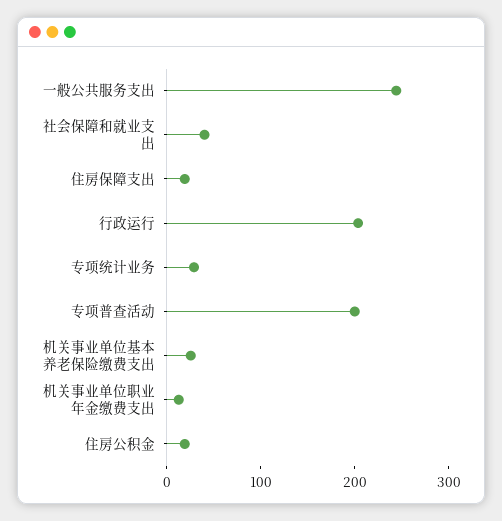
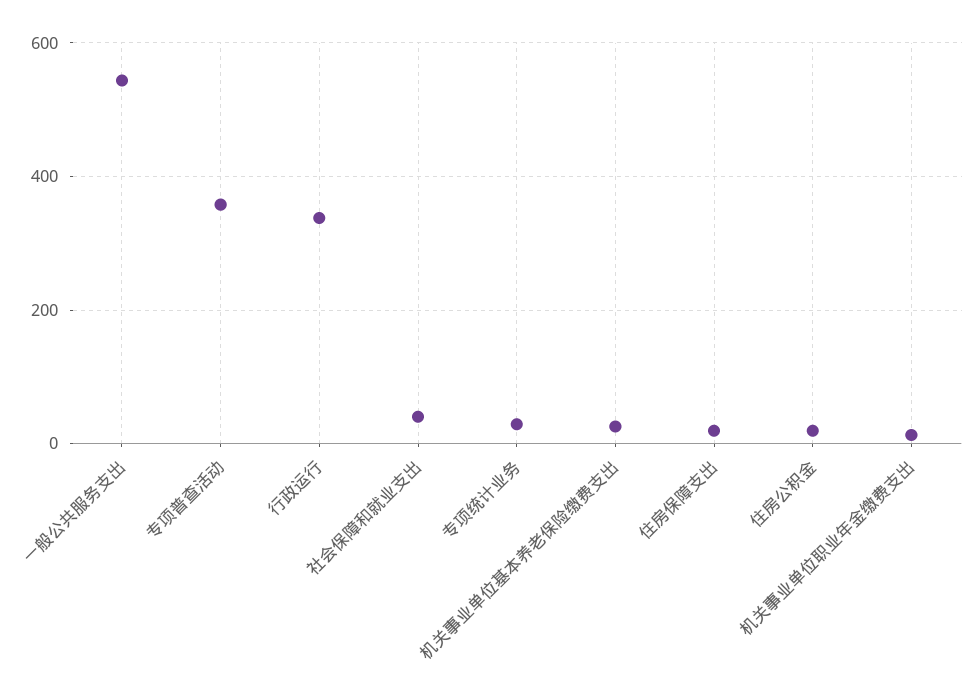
一般公共服务支出: 240 -> 540
行政运行: 200 -> 340
专项普查活动: 200 -> 360

